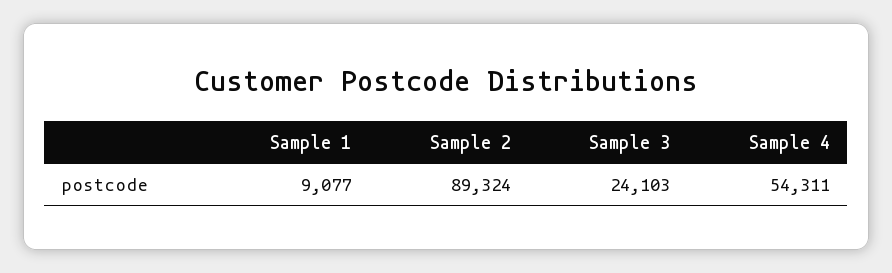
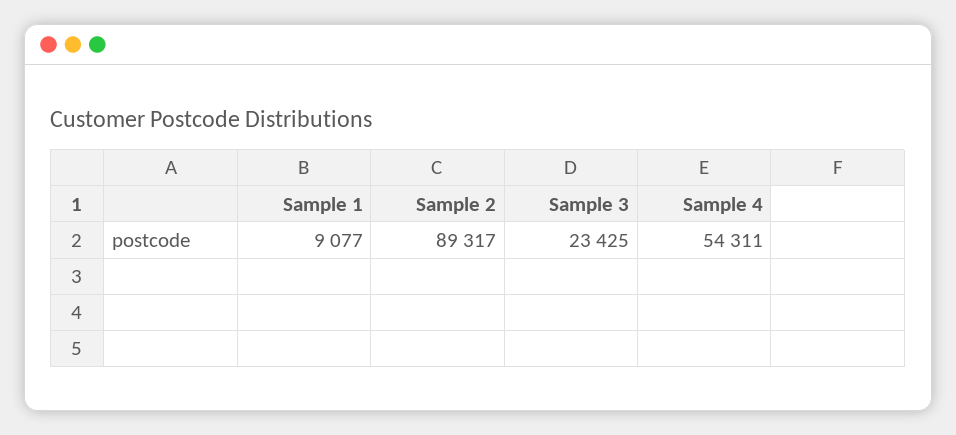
Sample 2: 89324 -> 89317
Sample 3: 24103 -> 23425

